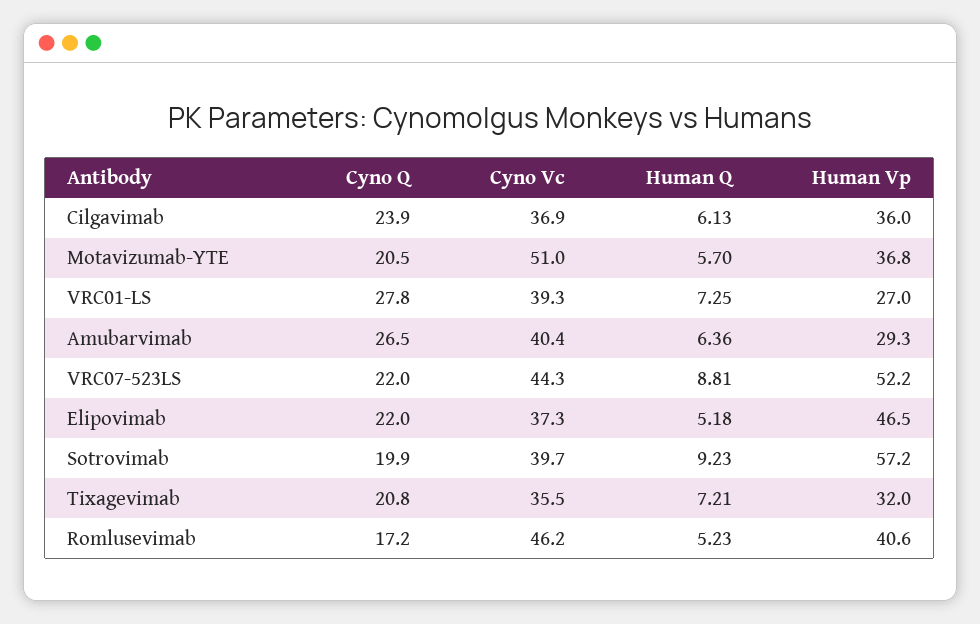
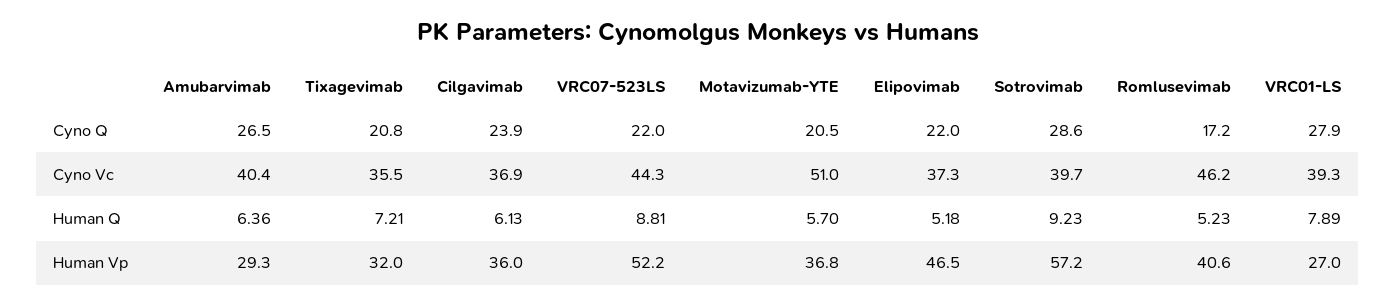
Cyno Q, VRC01-LS: 27.8 -> 27.9
Human Q, VRC01-LS: 7.25 -> 7.89
Cyno Q, Sotrovimab: 19.9 -> 28.6

